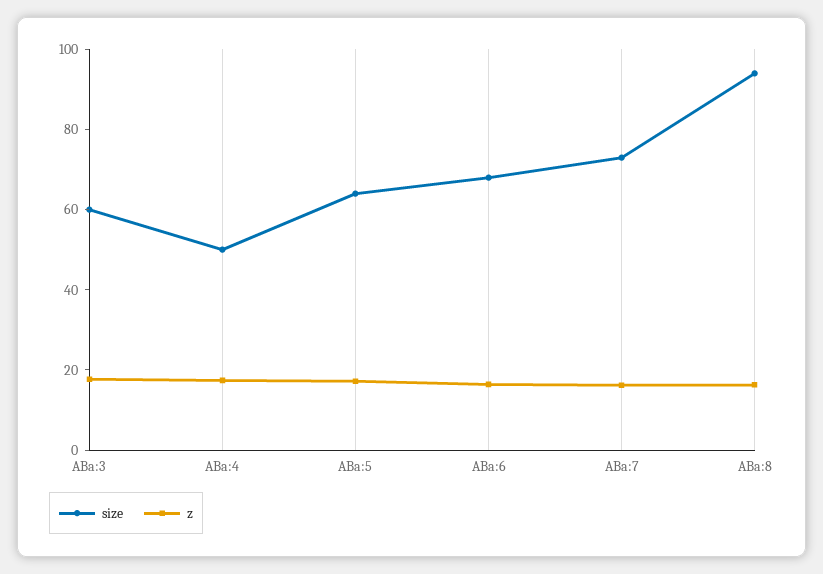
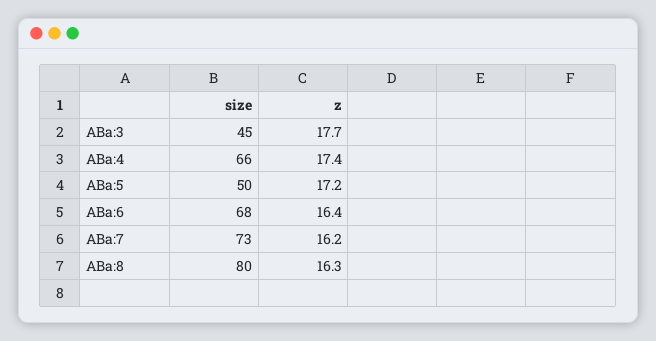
size, ABa:3: 60 -> 45
size, ABa:4: 50 -> 66
size, ABa:5: 65 -> 50
size, ABa:8: 95 -> 80

